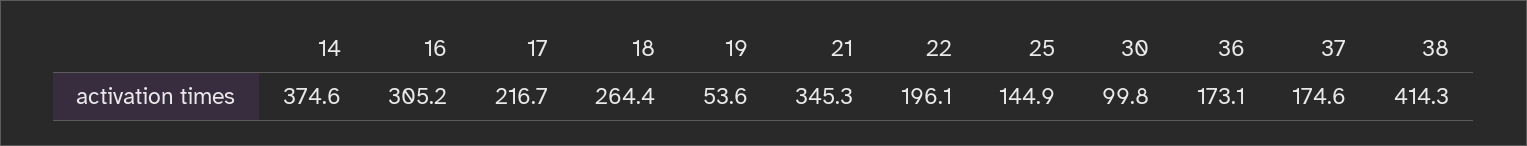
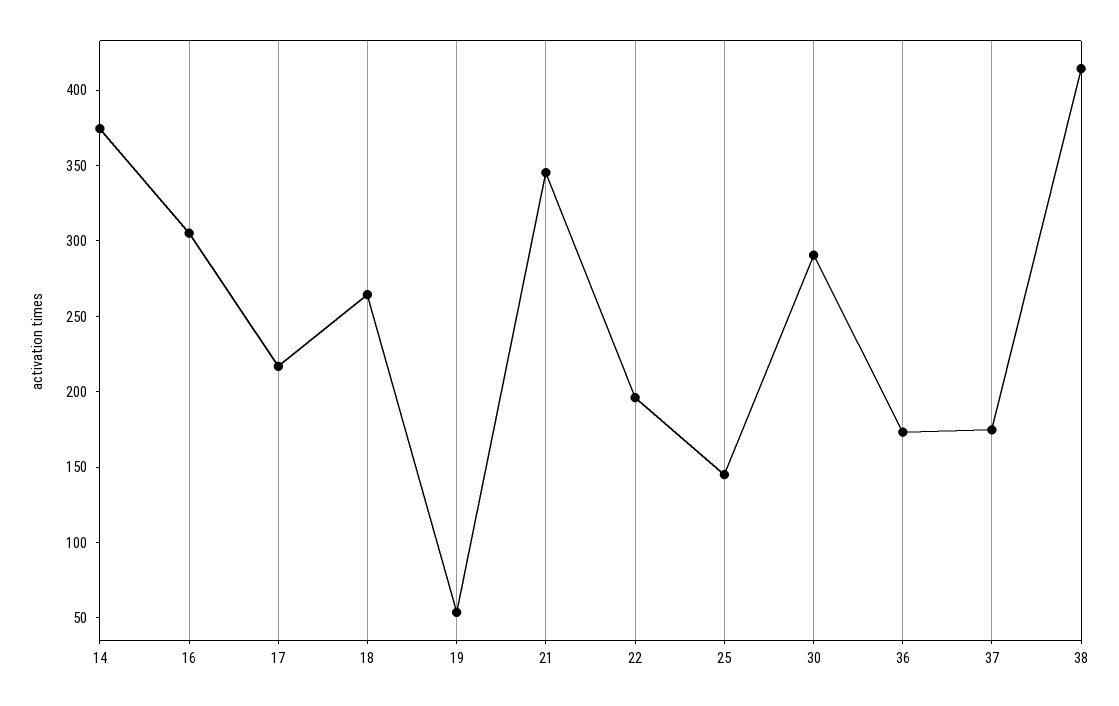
30: 99.8 -> 290

